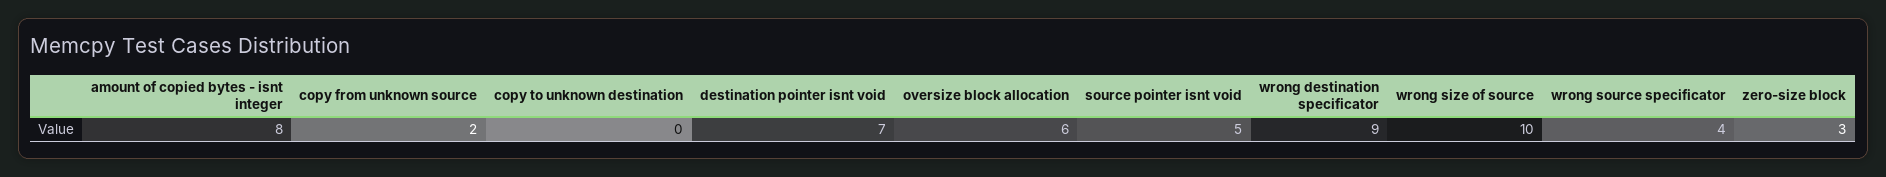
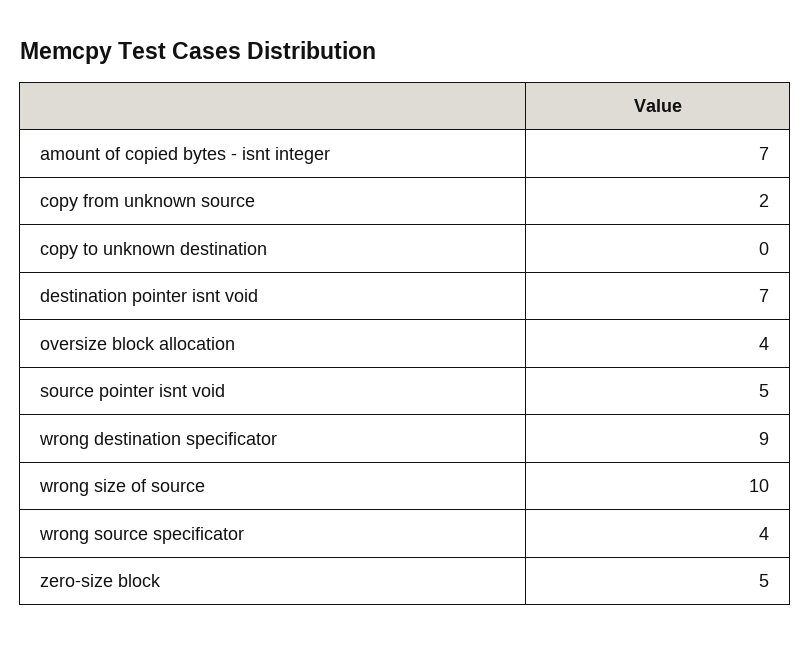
amount of copied bytes - isnt integer: 8 -> 7
oversize block allocation: 6 -> 4
zero-size block: 3 -> 5

